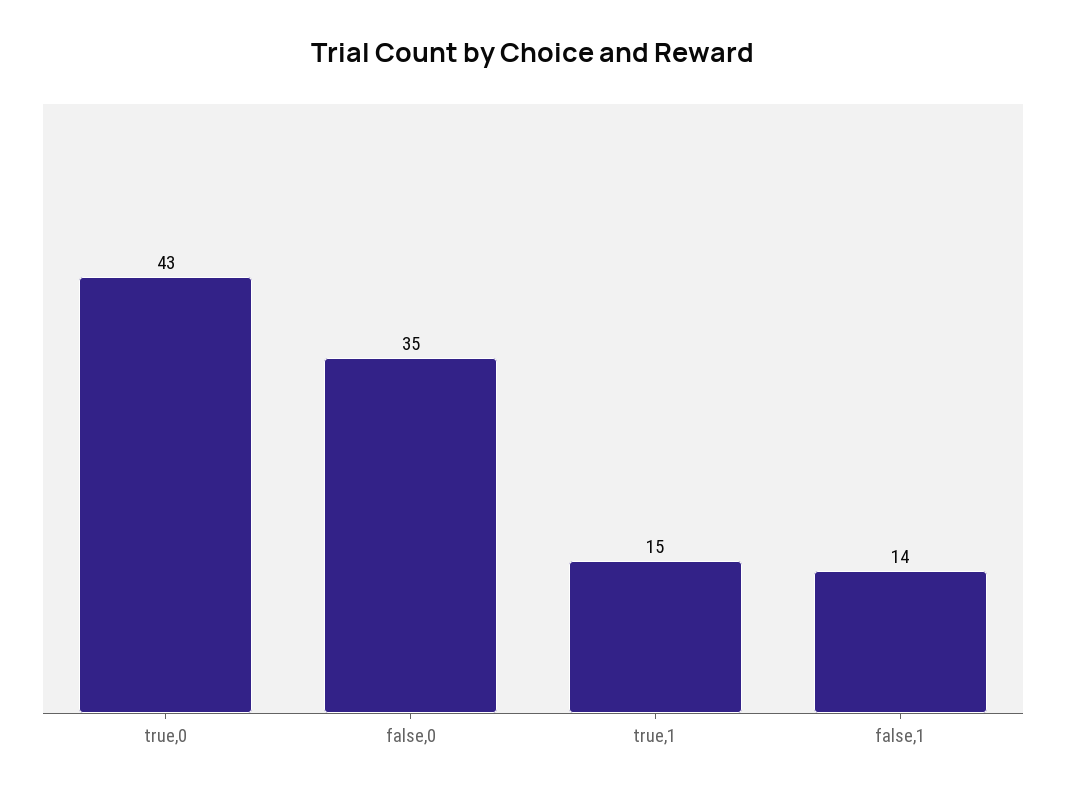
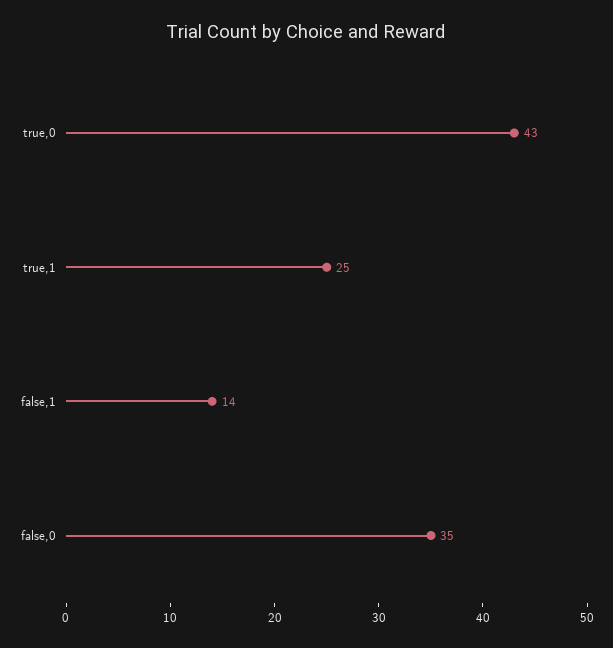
true,1: 15 -> 25

